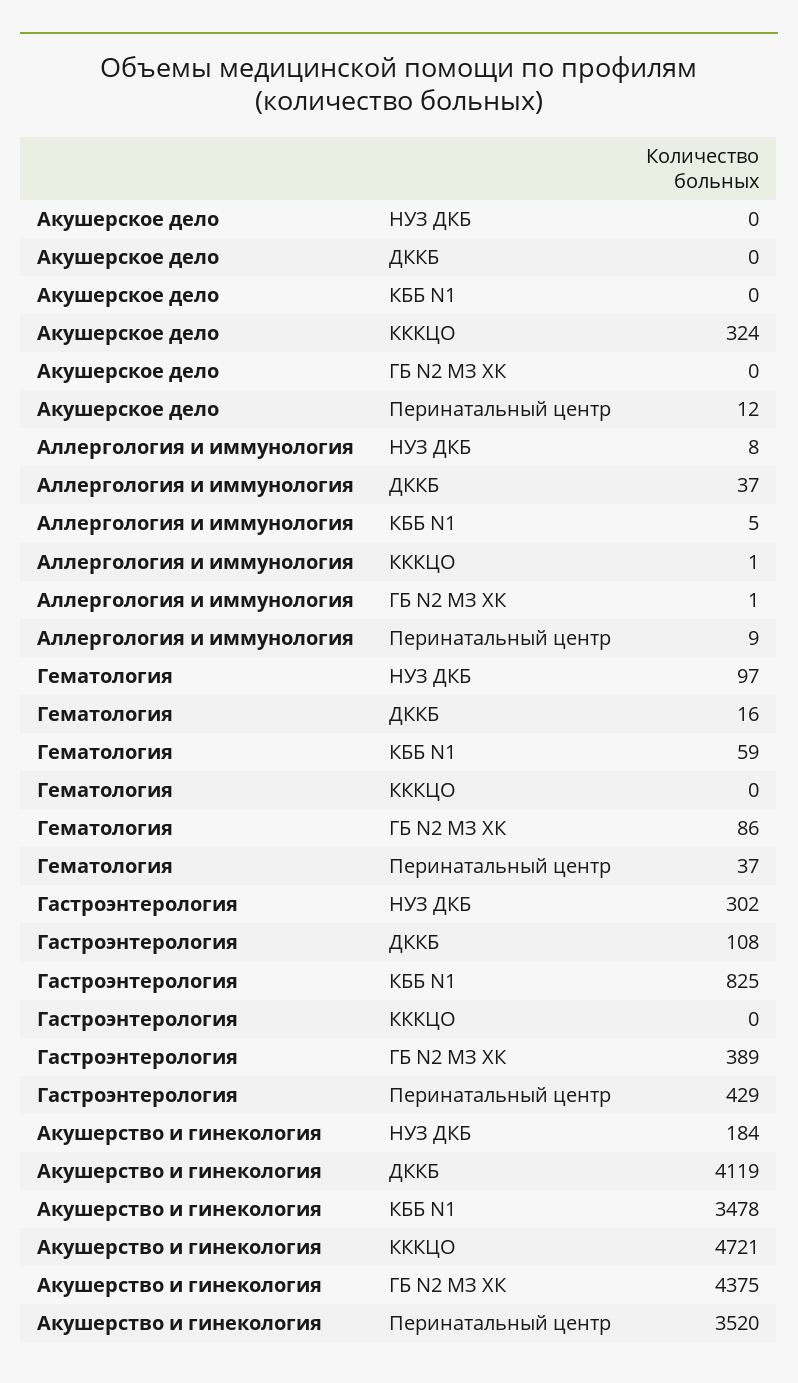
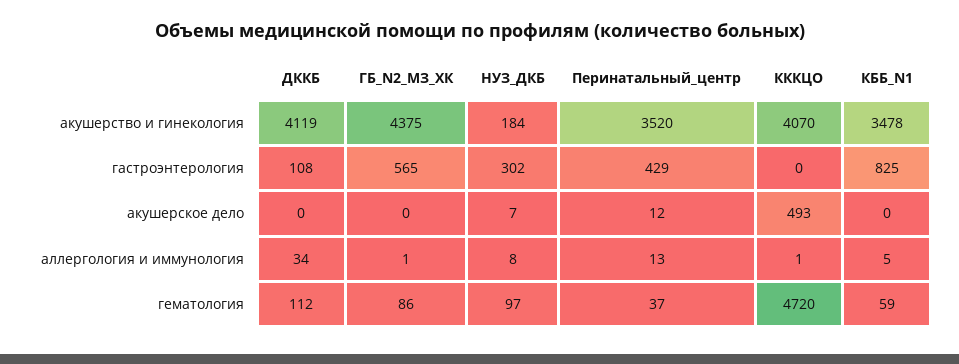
Акушерское дело, НУЗ ДКБ: 0 -> 7
Акушерское дело, КККЦО: 324 -> 493
Аллергология и иммунология, ДККБ: 37 -> 34
Аллергология и иммунология, Перинатальный центр: 9 -> 13
Гематология, ДККБ: 16 -> 112
Гематология, КККЦО: 0 -> 4720
Гастроэнтерология, ГБ N2 МЗ ХК: 389 -> 565
Акушерство и гинекология, КККЦО: 4721 -> 4070

